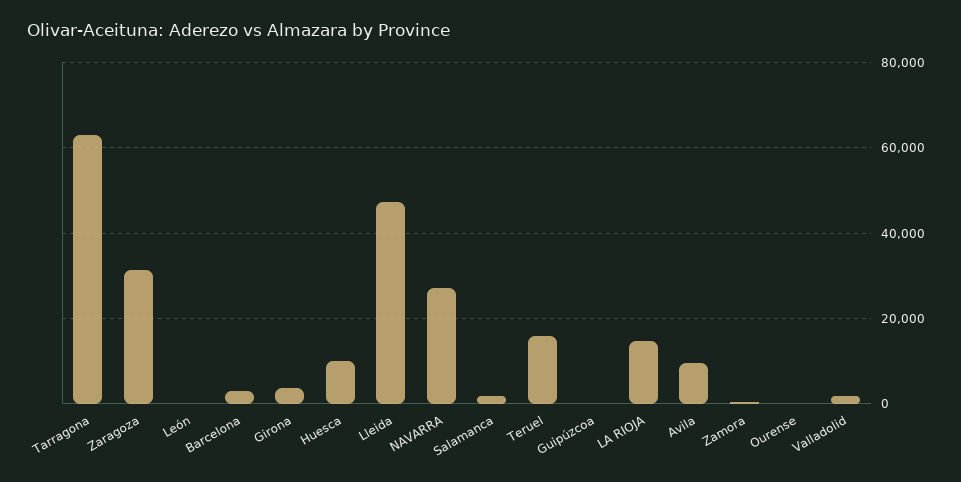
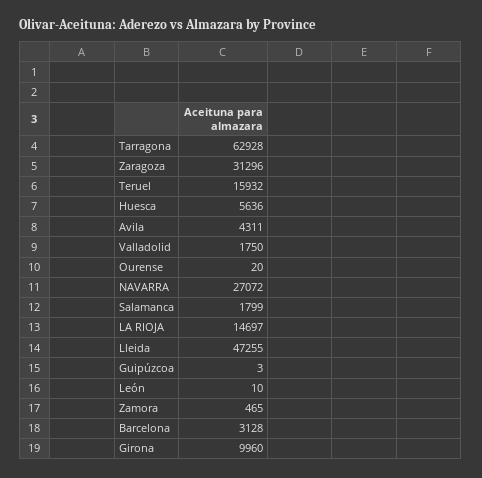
Girona: 4000 -> 9960
Huesca: 10000 -> 5636
Avila: 10000 -> 4311

